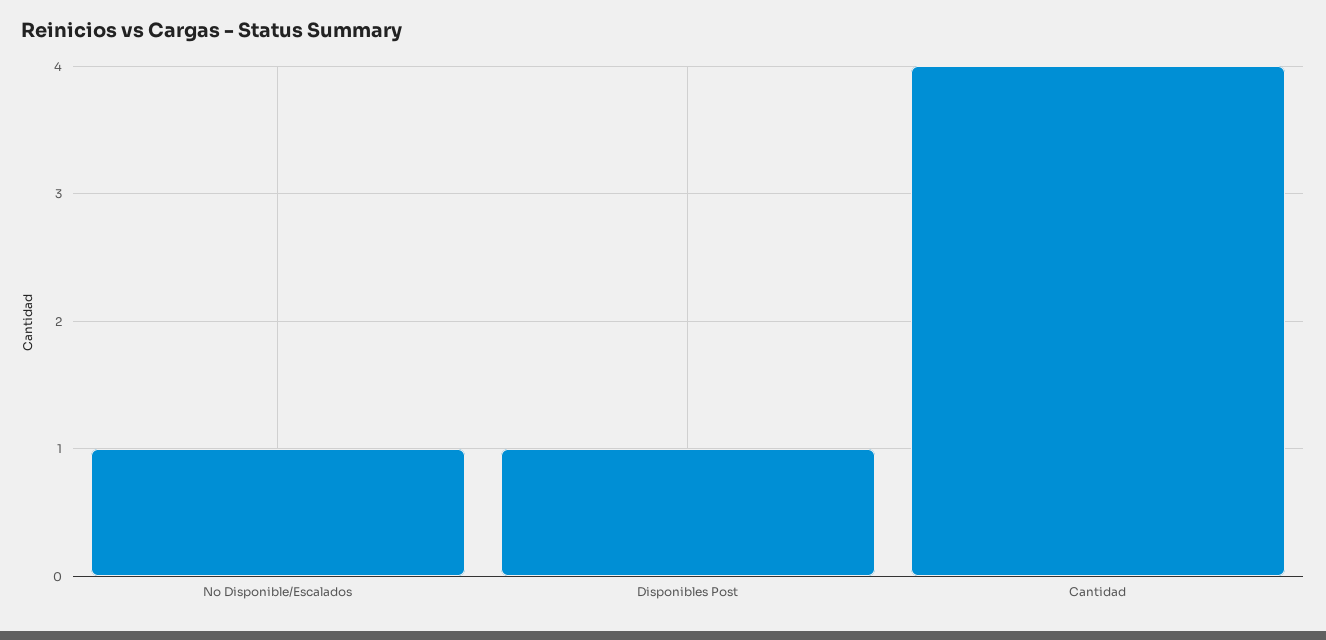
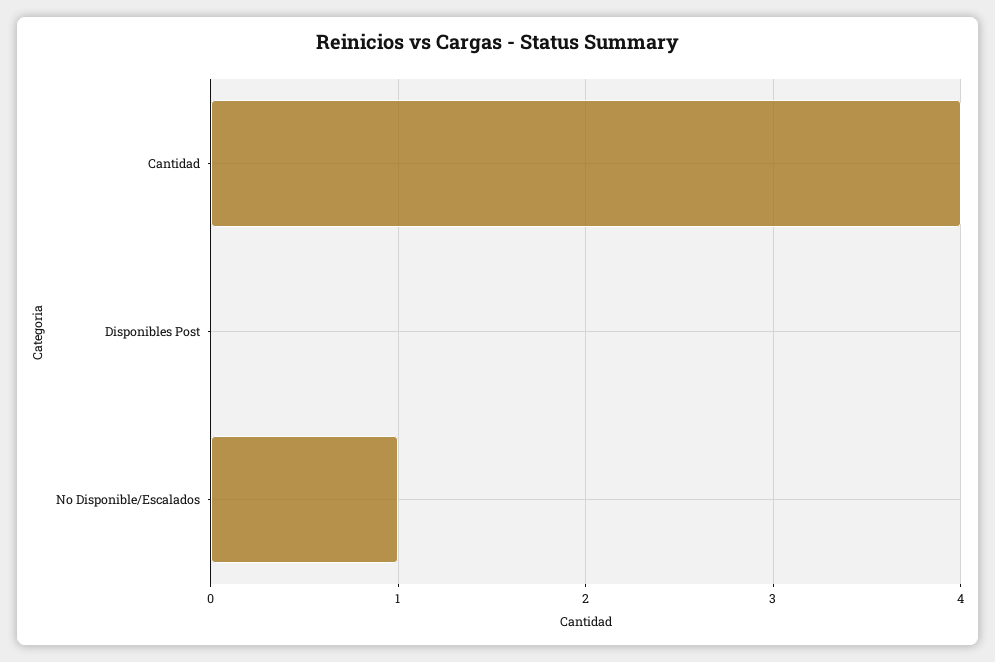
Disponibles Post: 1 -> 0

